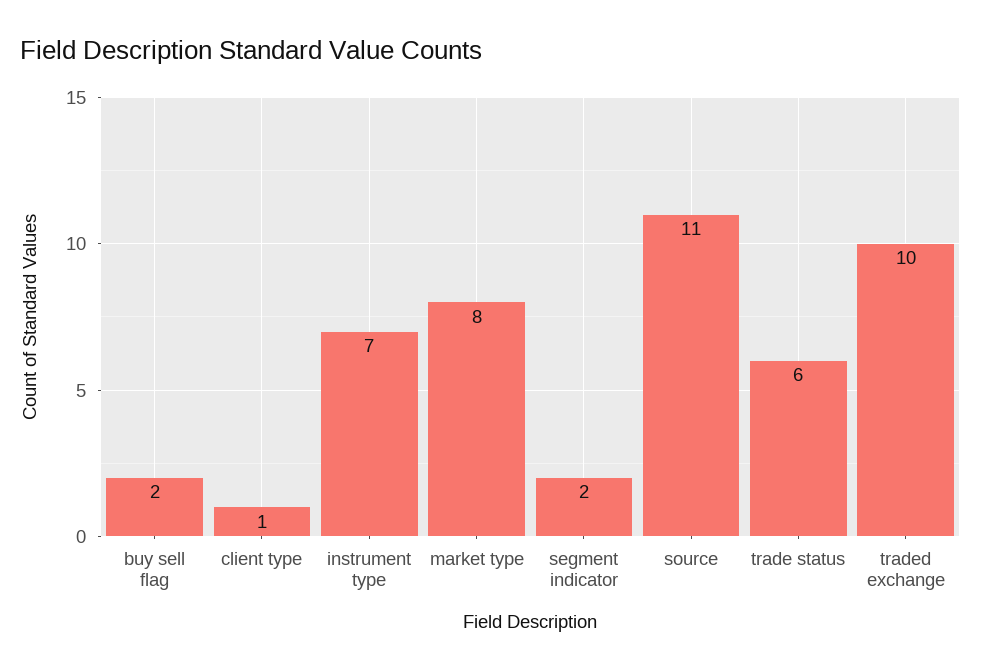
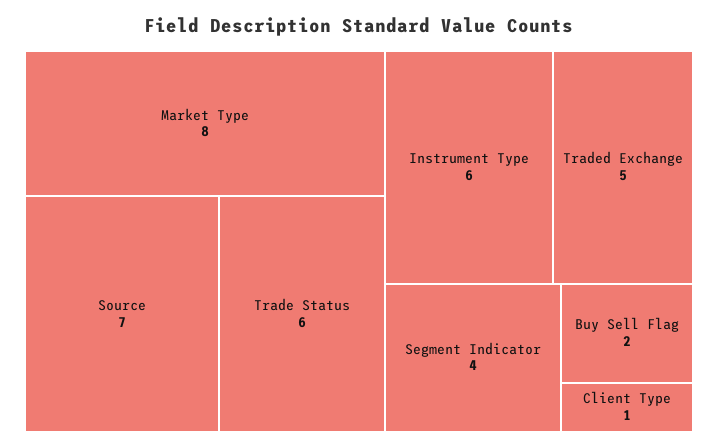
instrument type: 7 -> 6
segment indicator: 2 -> 4
source: 11 -> 7
traded exchange: 10 -> 5

